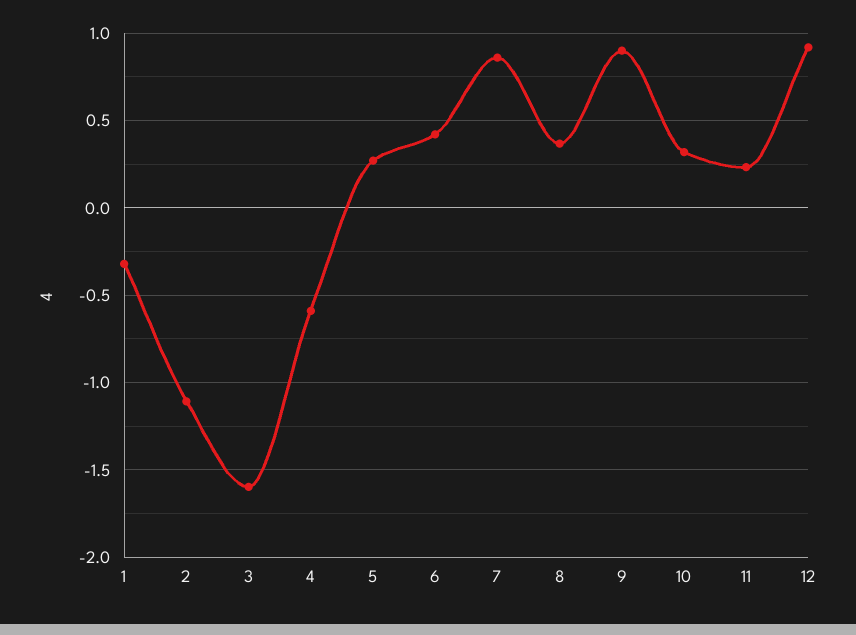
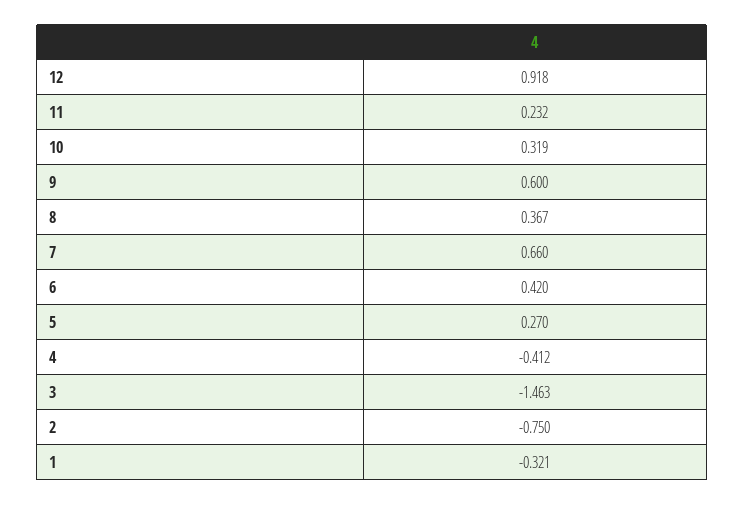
2: -1.1 -> -0.75
3: -1.6 -> -1.463
4: -0.6 -> -0.412
7: 0.85 -> 0.66
9: 0.9 -> 0.6

